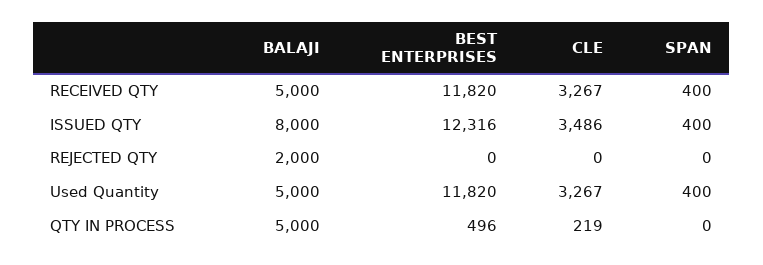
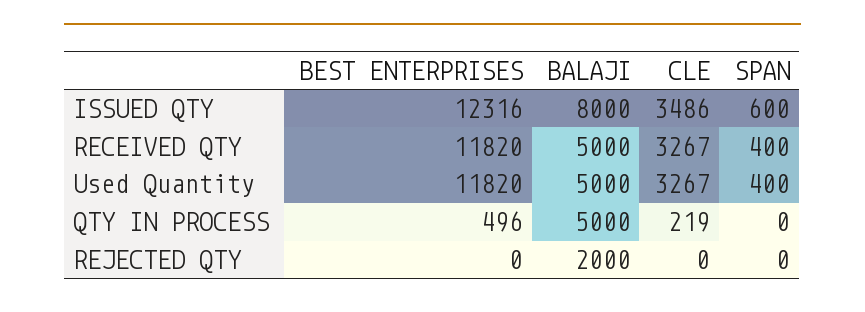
SPAN, ISSUED QTY: 400 -> 600

